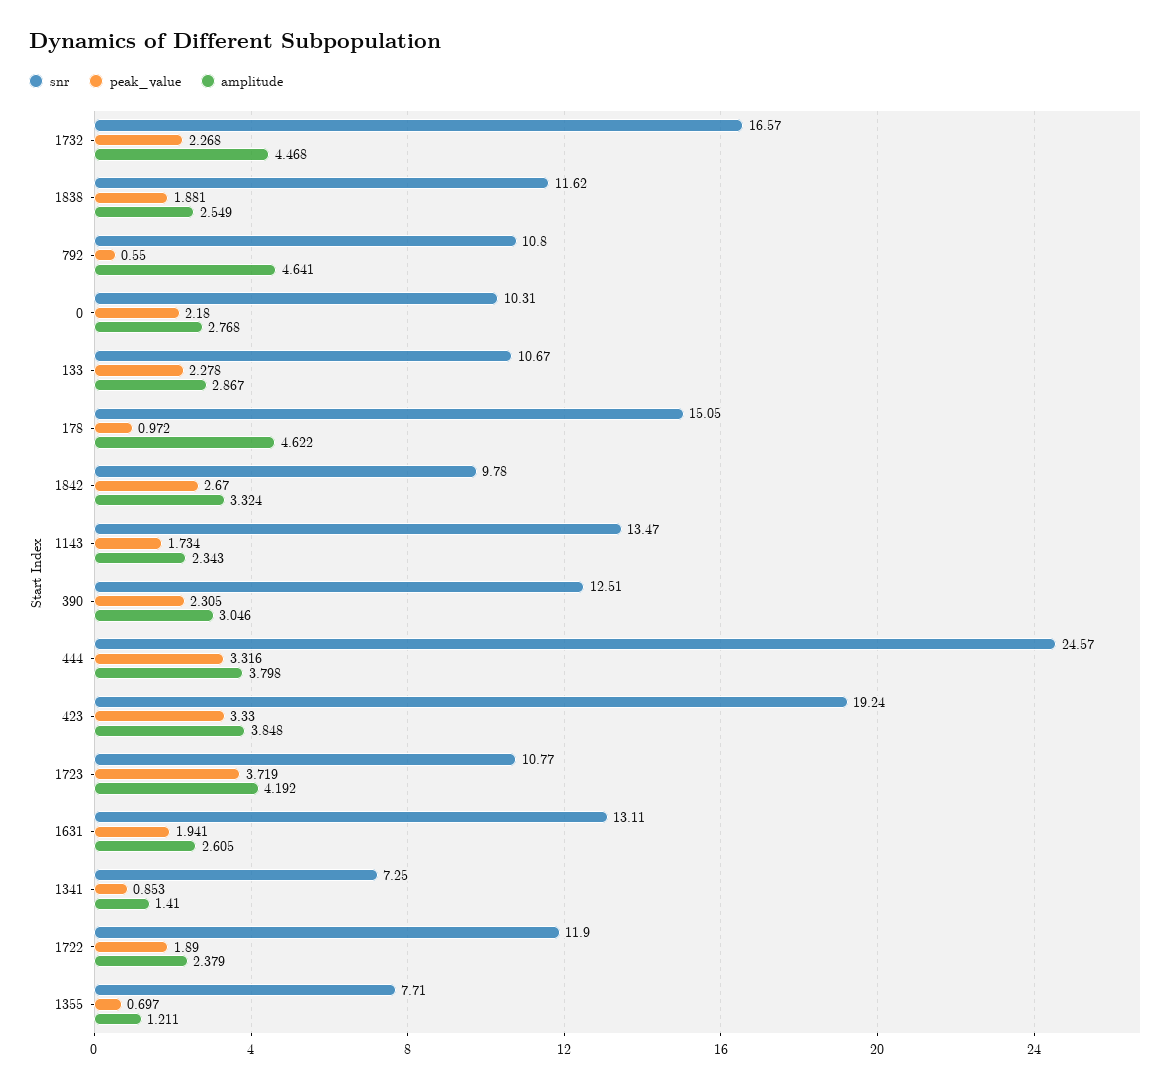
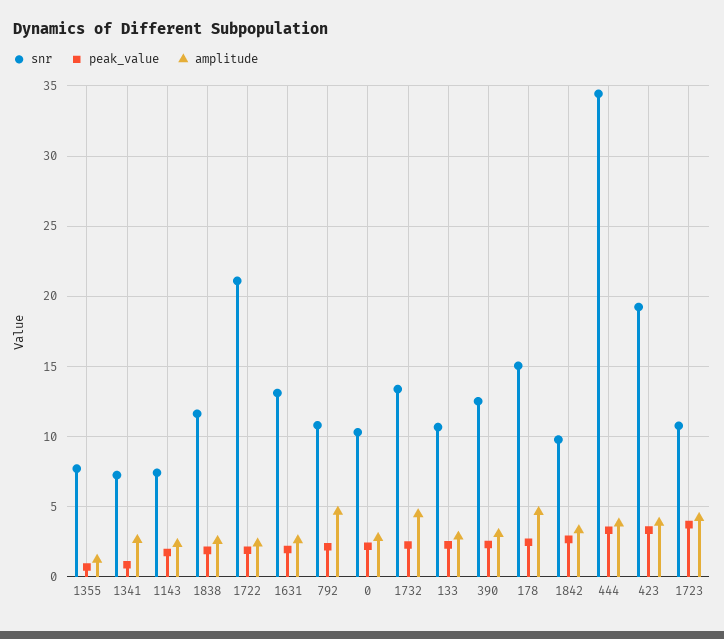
snr, 1732: 16.57 -> 13.5
peak_value, 792: 0.55 -> 2
peak_value, 178: 0.972 -> 2.5
snr, 1143: 13.47 -> 7.5
snr, 444: 24.57 -> 34.5
amplitude, 1341: 1.41 -> 2.5
snr, 1722: 11.9 -> 21

